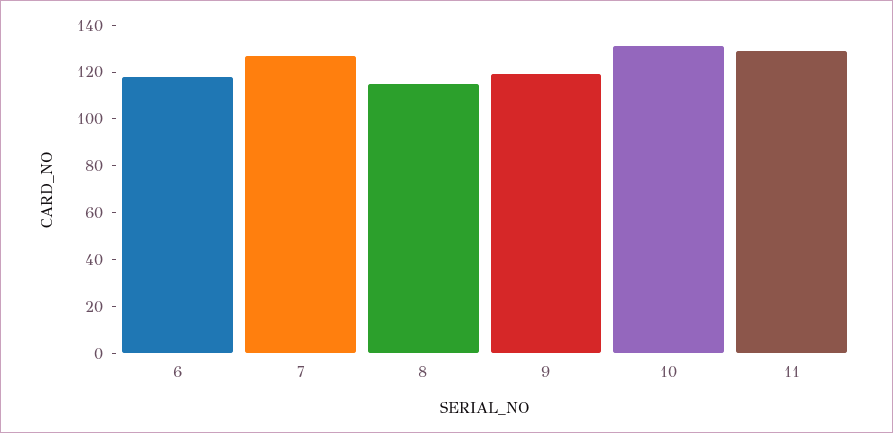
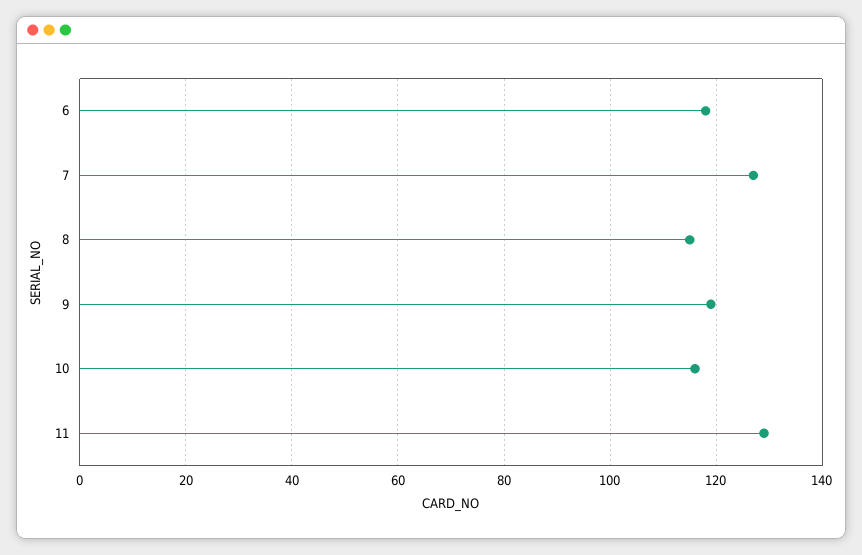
10: 130 -> 115

